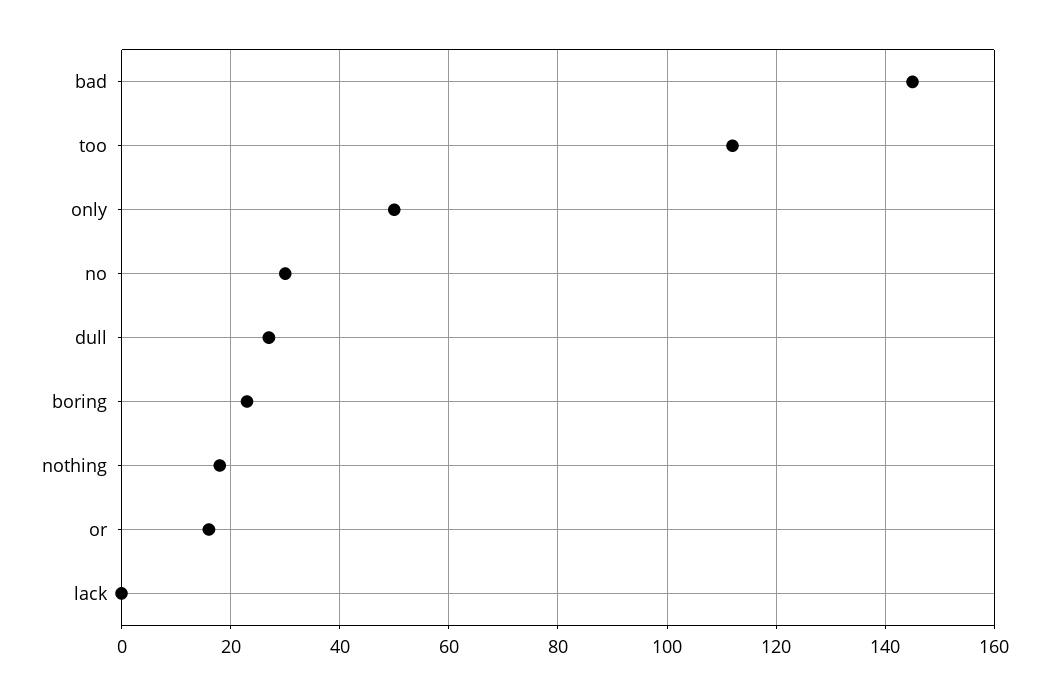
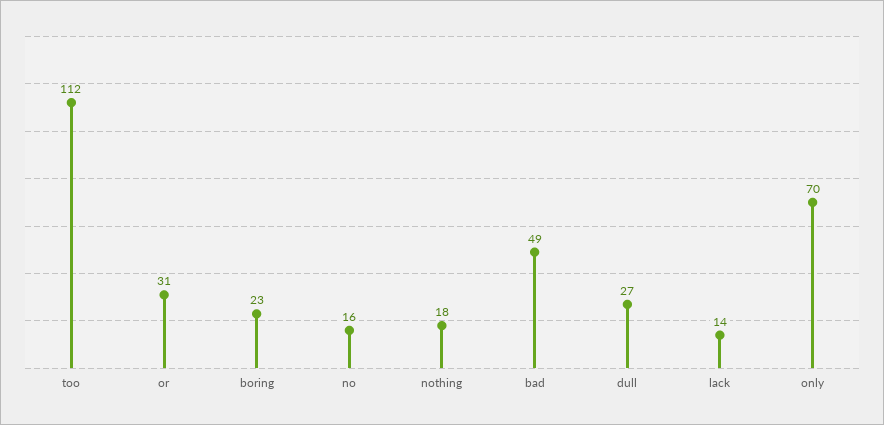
bad: 145 -> 49
only: 50 -> 70
no: 30 -> 16
or: 15 -> 31
lack: 0 -> 14

